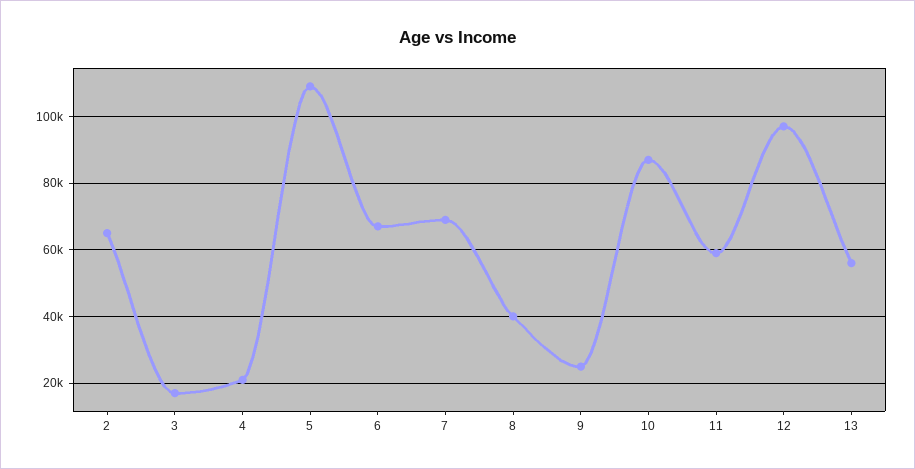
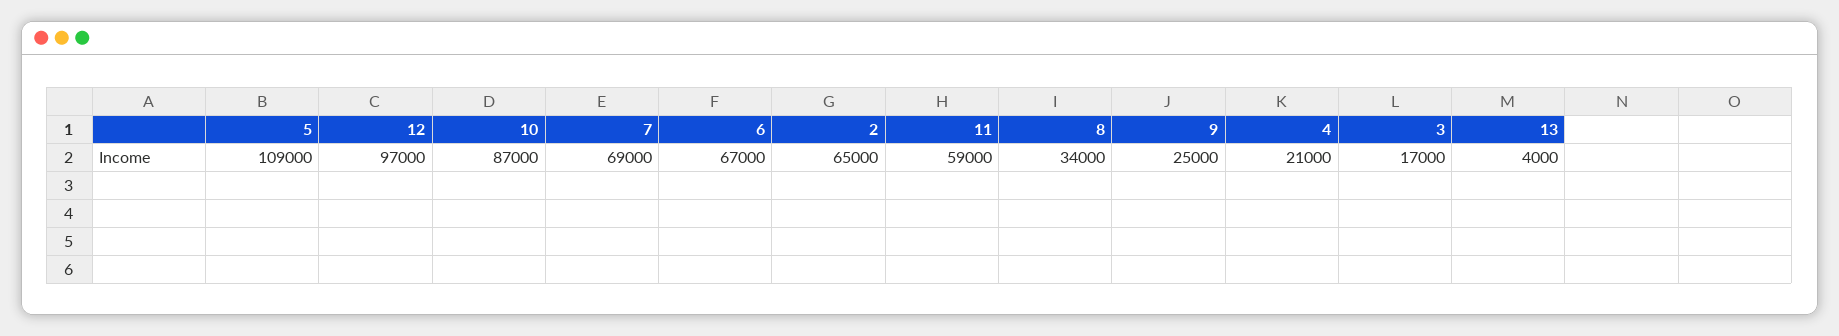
8: 40000 -> 34000
13: 56000 -> 4000

